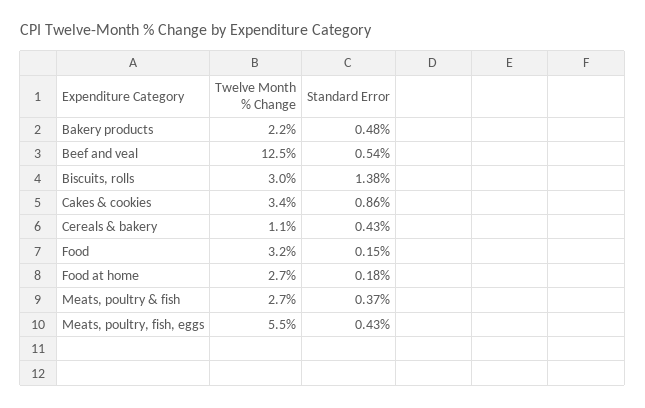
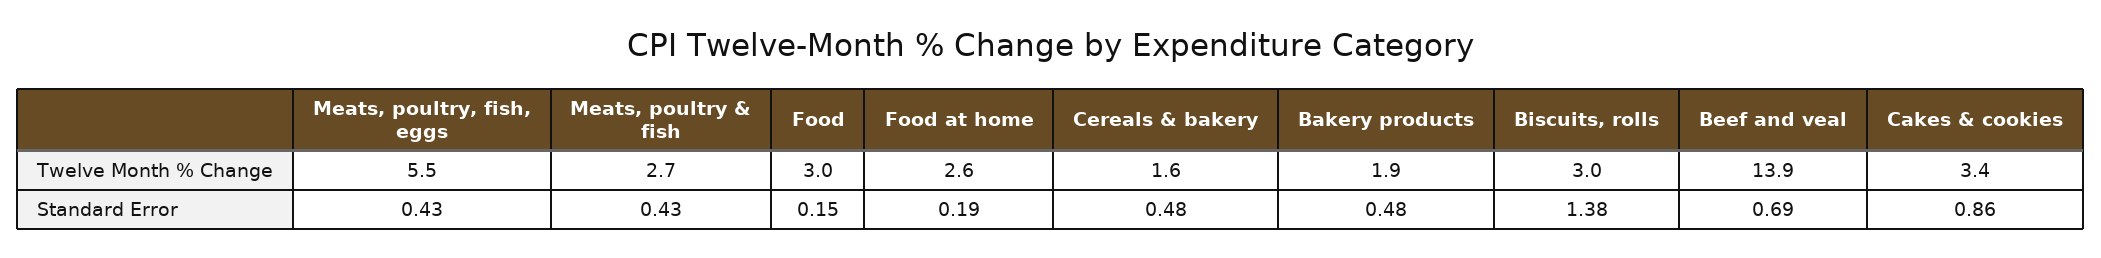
Twelve Month % Change, Bakery products: 2.2 -> 1.9
Twelve Month % Change, Beef and veal: 12.5 -> 13.9
Standard Error, Beef and veal: 0.54 -> 0.69
Twelve Month % Change, Cereals & bakery: 1.1 -> 1.6
Standard Error, Cereals & bakery: 0.43 -> 0.48
Twelve Month % Change, Food: 3.2 -> 3
Twelve Month % Change, Food at home: 2.7 -> 2.6
Standard Error, Food at home: 0.18 -> 0.19
Standard Error, Meats, poultry & fish: 0.37 -> 0.43

